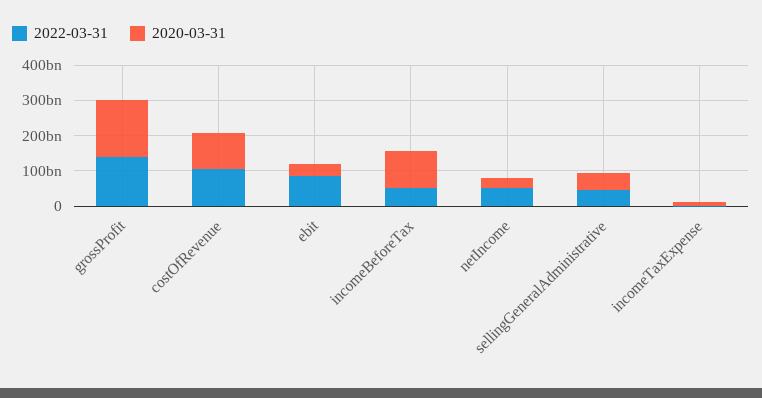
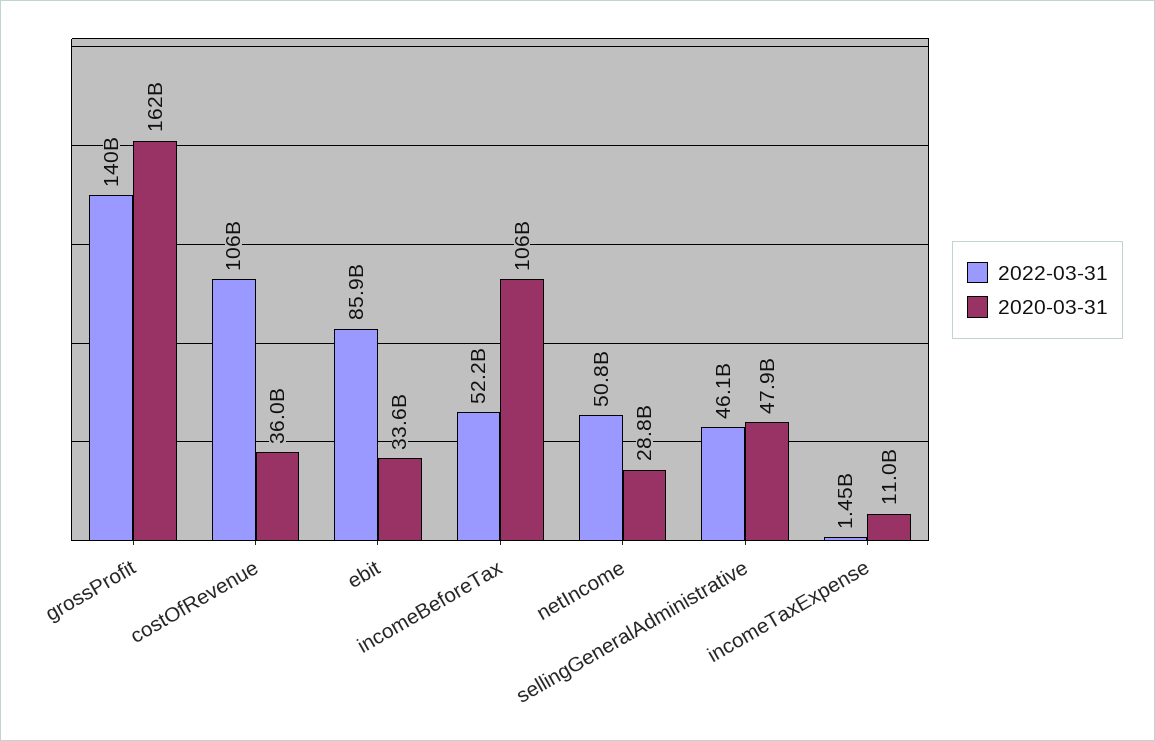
2020-03-31, costOfRevenue: 100000000000 -> 36000000000

